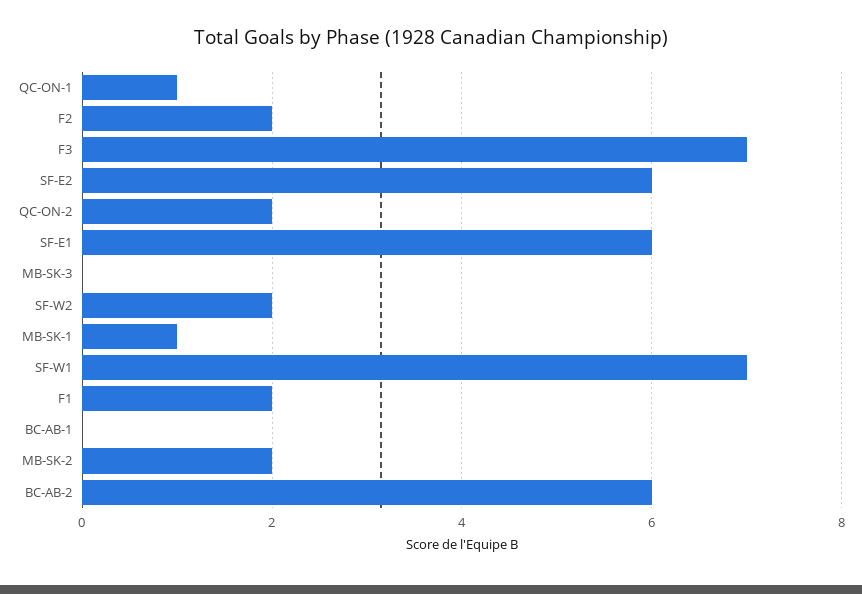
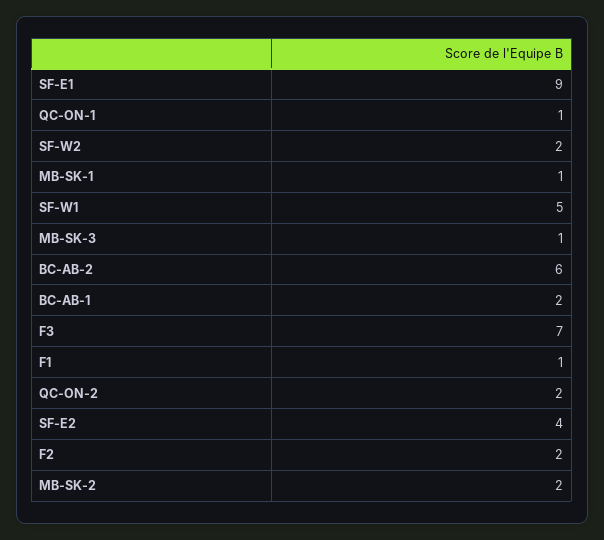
SF-E2: 6 -> 4
SF-E1: 6 -> 9
MB-SK-3: 0 -> 1
SF-W1: 7 -> 5
F1: 2 -> 1
BC-AB-1: 0 -> 2

